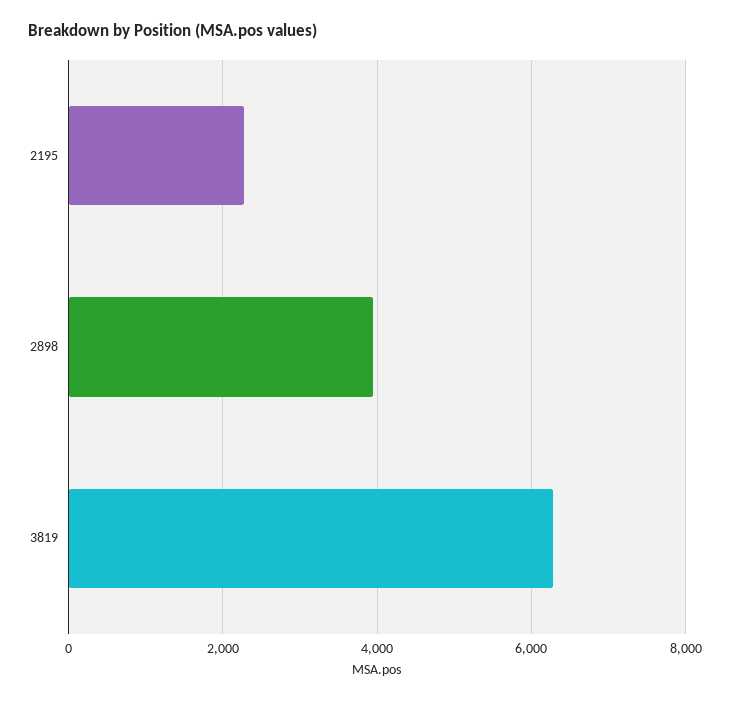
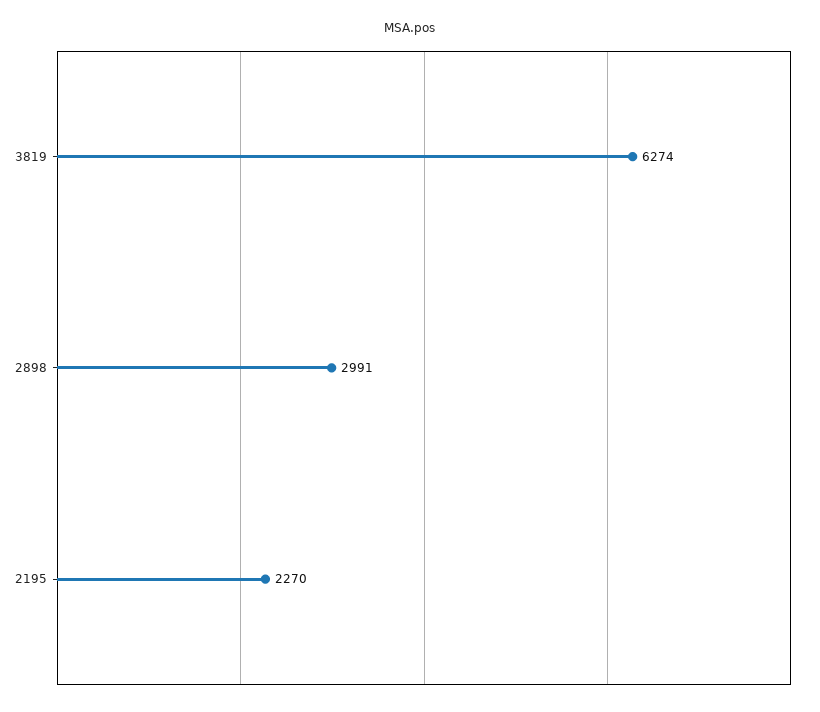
2898: 4000 -> 2991

